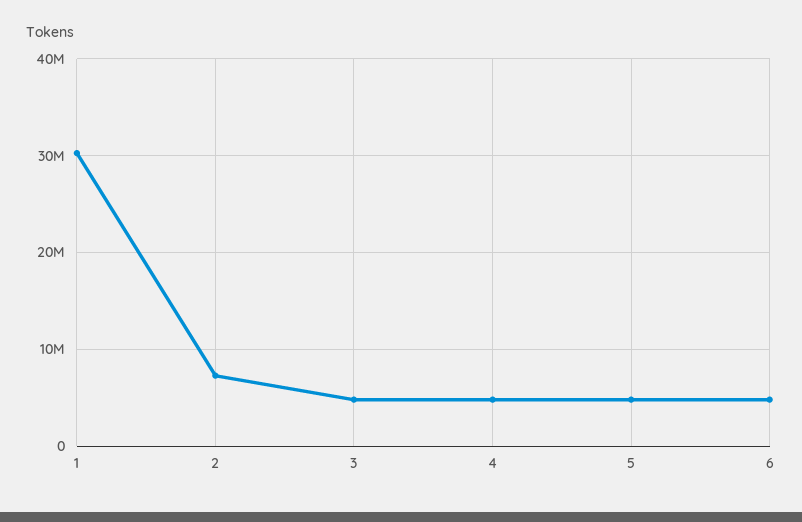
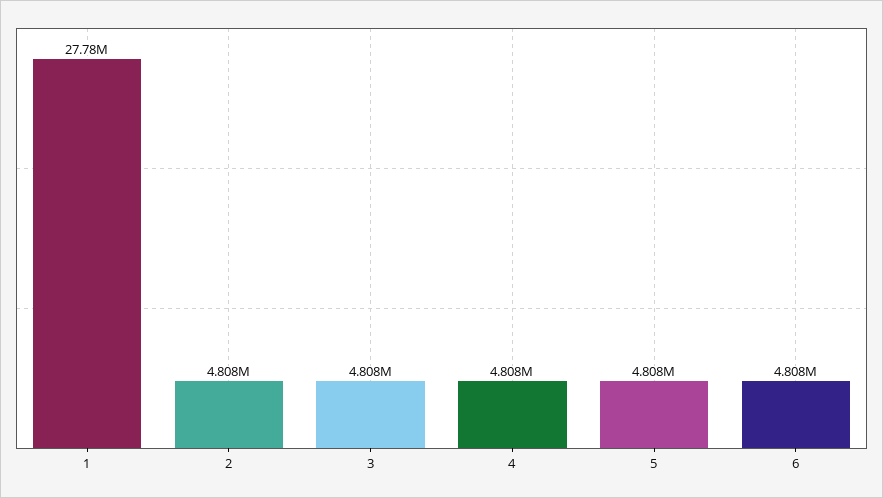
1: 30000000 -> 27780000
2: 7000000 -> 4808000

